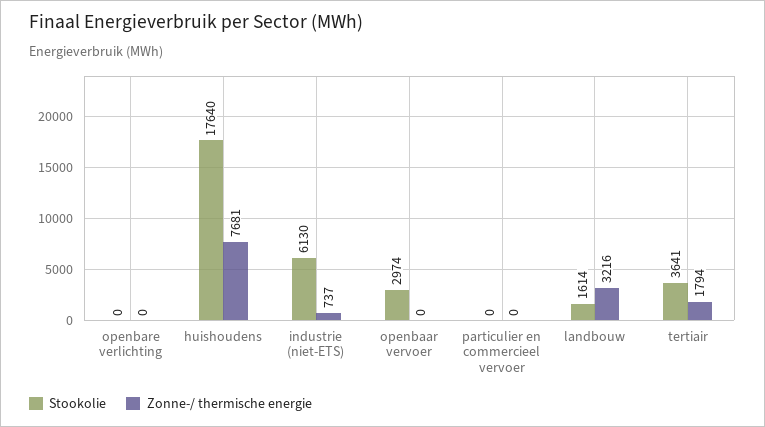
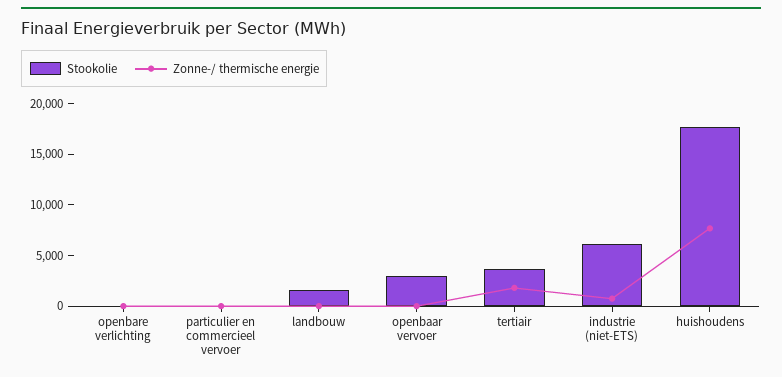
Zonne-/ thermische energie, landbouw: 3216 -> 0

